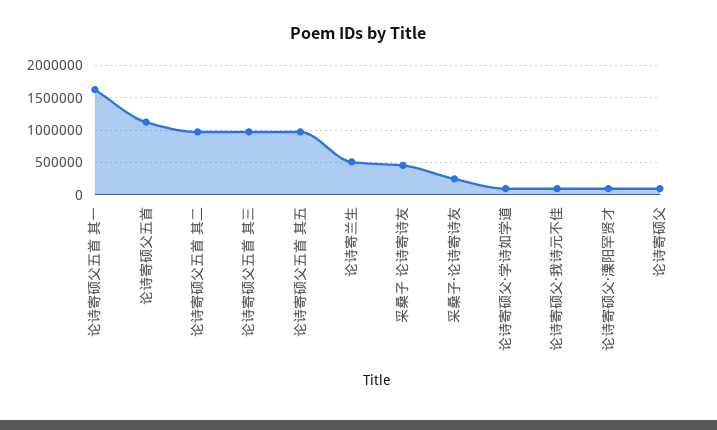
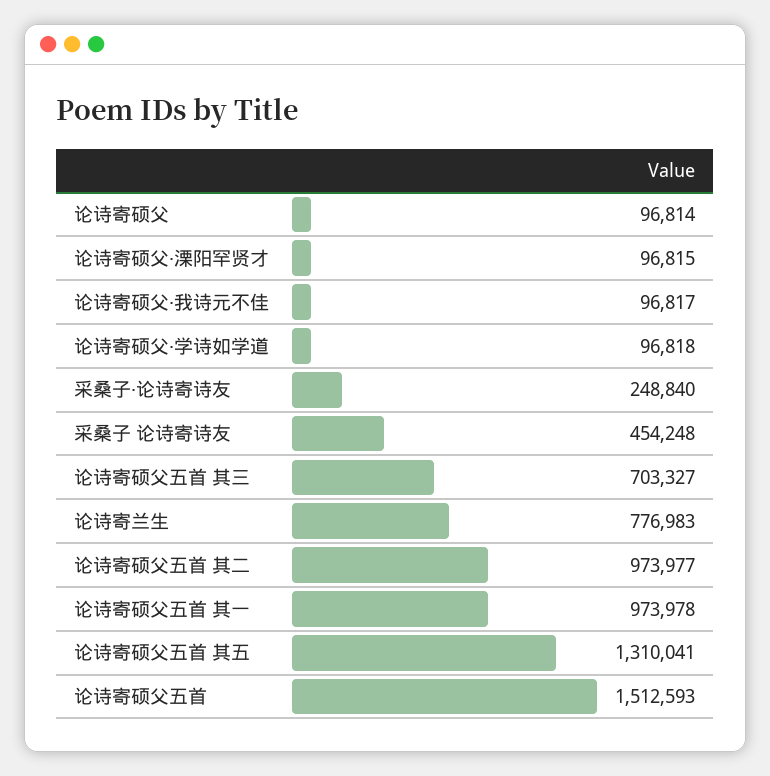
论诗寄硕父五首 其一: 1600000 -> 973978
论诗寄硕父五首: 1100000 -> 1512593
论诗寄硕父五首 其三: 1000000 -> 703327
论诗寄硕父五首 其五: 1000000 -> 1310041
论诗寄兰生: 500000 -> 776983

